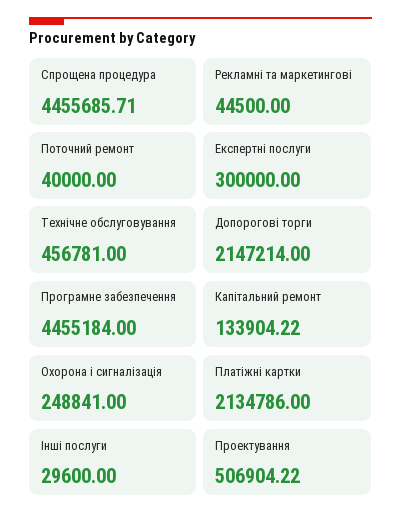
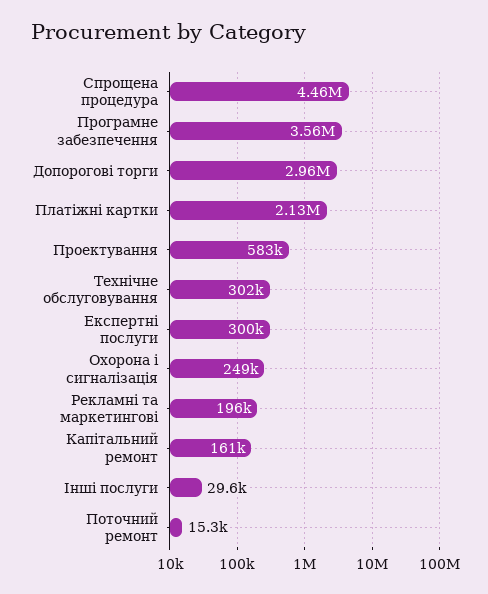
Рекламні та маркетингові: 44500 -> 196000
Поточний ремонт: 40000 -> 15300
Технічне обслуговування: 456781 -> 302000
Допорогові торги: 2147214 -> 2960000
Програмне забезпечення: 4455184 -> 3560000
Капітальний ремонт: 133904.22 -> 161000
Проектування: 506904.22 -> 583000

